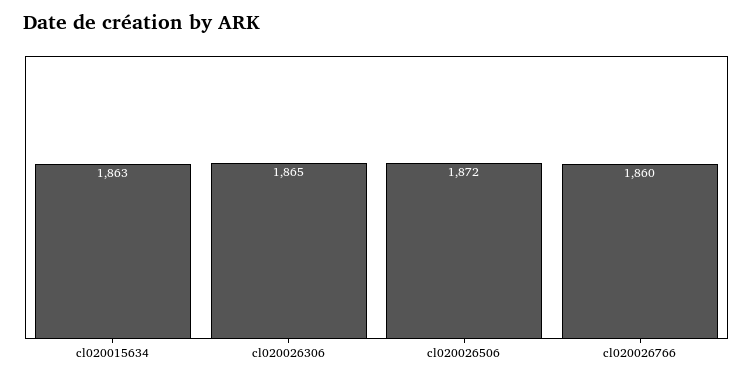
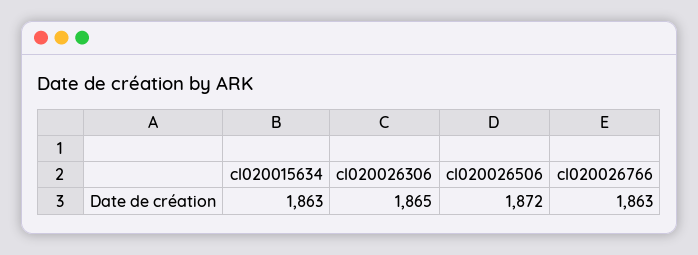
cl020026766: 1860 -> 1863

